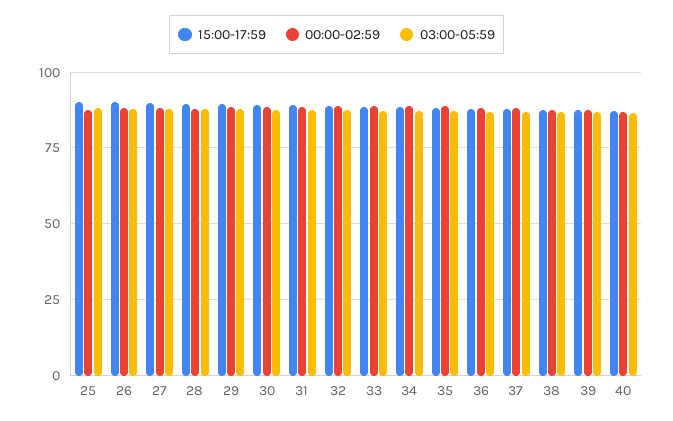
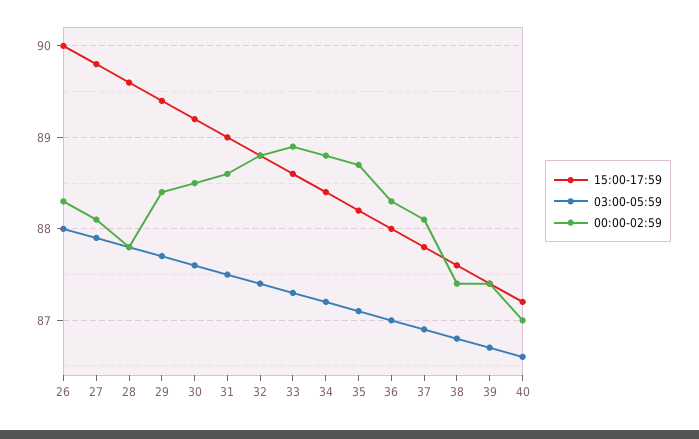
15:00-17:59, 25: 90 -> none
00:00-02:59, 25: 87.5 -> none
03:00-05:59, 25: 87.5 -> none

